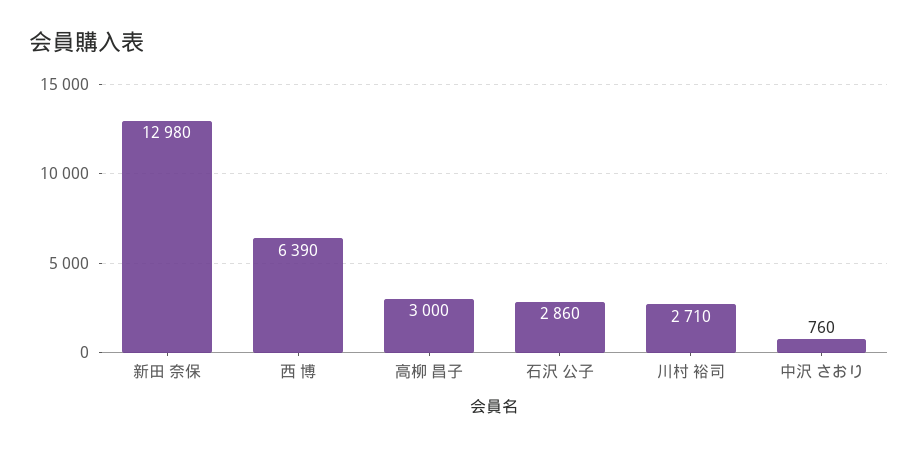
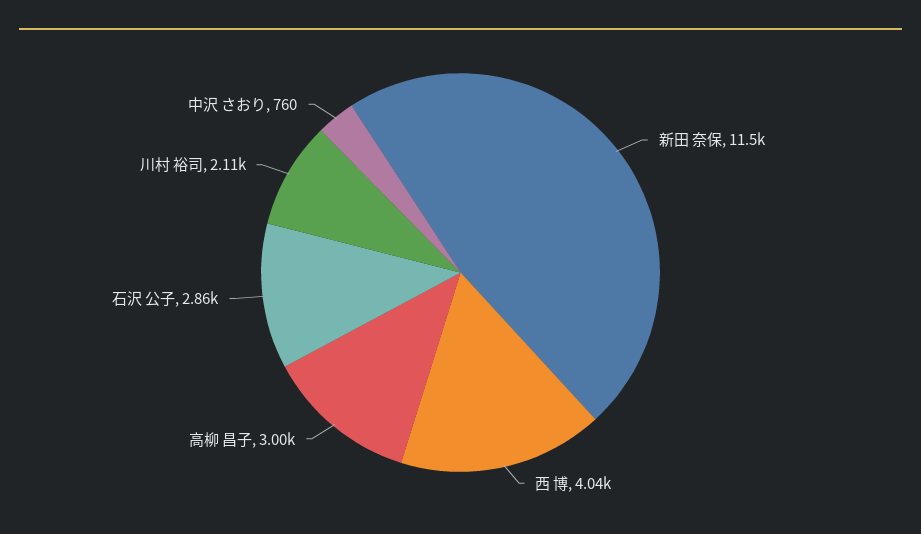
新田 奈保: 12980 -> 11500
西 博: 6390 -> 4040
川村 裕司: 2710 -> 2110

